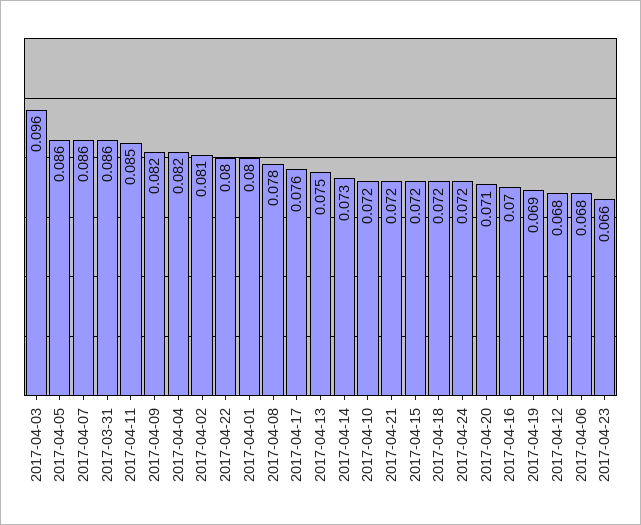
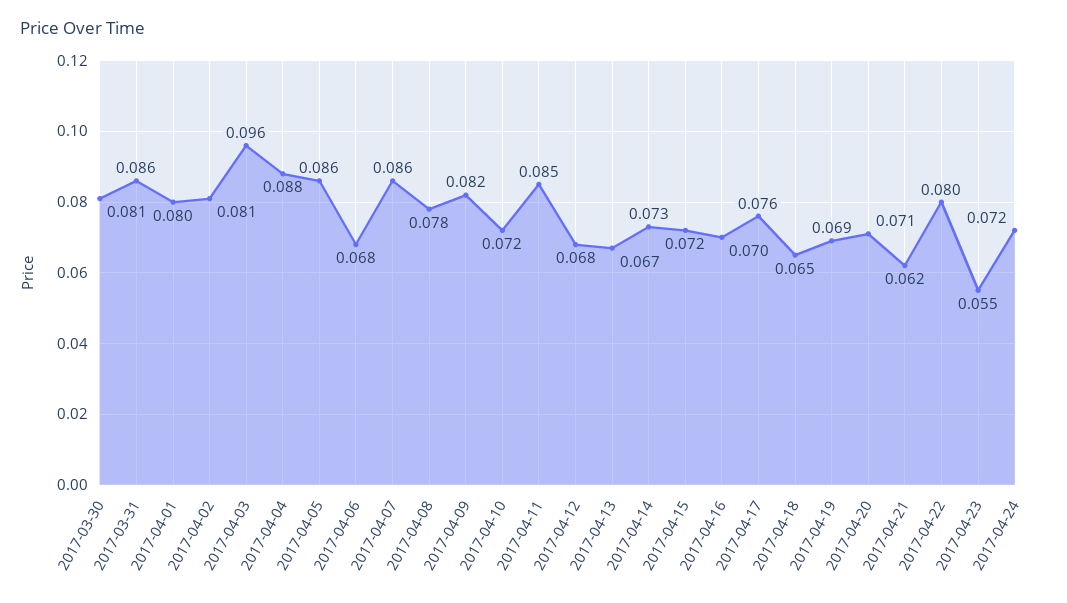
2017-04-04: 0.082 -> 0.088
2017-04-13: 0.075 -> 0.067
2017-04-21: 0.072 -> 0.062
2017-04-18: 0.072 -> 0.065
2017-04-23: 0.066 -> 0.055
2017-03-30: none -> 0.081

